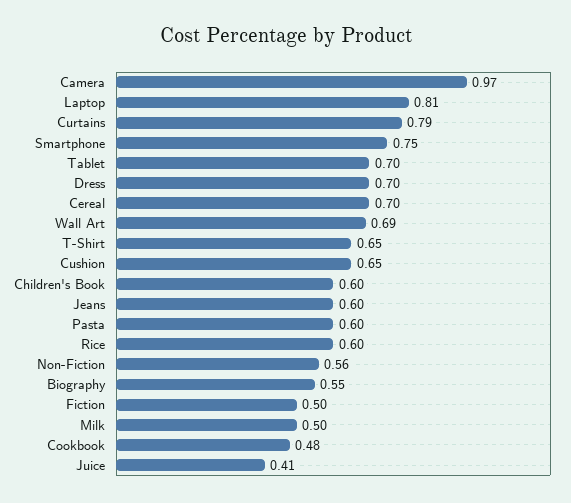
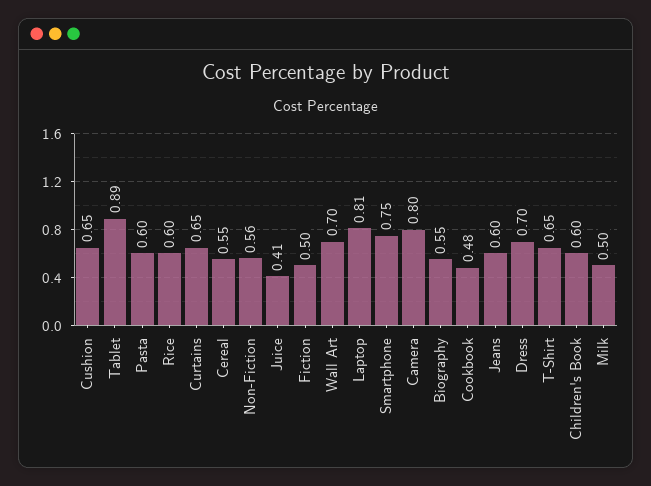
Camera: 0.97 -> 0.8
Curtains: 0.79 -> 0.65
Tablet: 0.7 -> 0.89
Cereal: 0.7 -> 0.55
Wall Art: 0.69 -> 0.7

